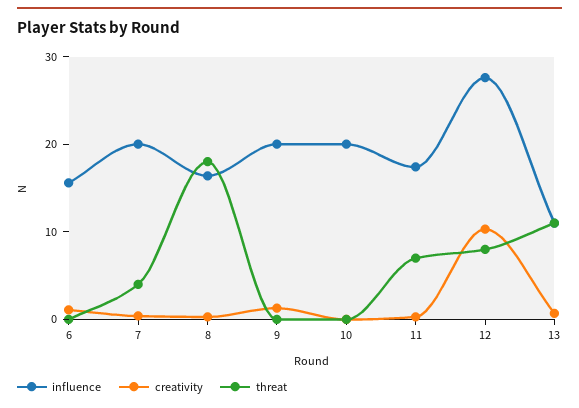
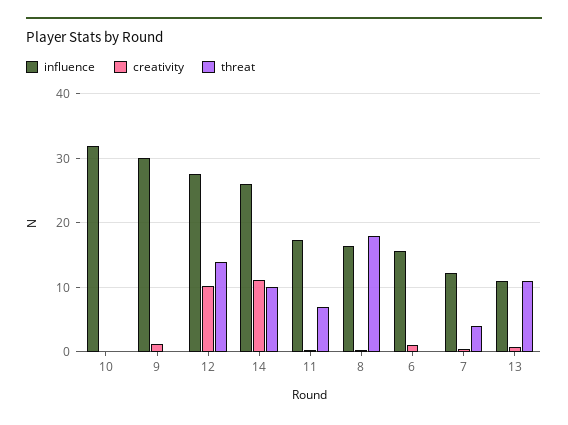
influence, 7: 20 -> 12
influence, 9: 20 -> 30
influence, 10: 20 -> 32
threat, 12: 8 -> 14
influence, 14: none -> 26
creativity, 14: none -> 11
threat, 14: none -> 10

